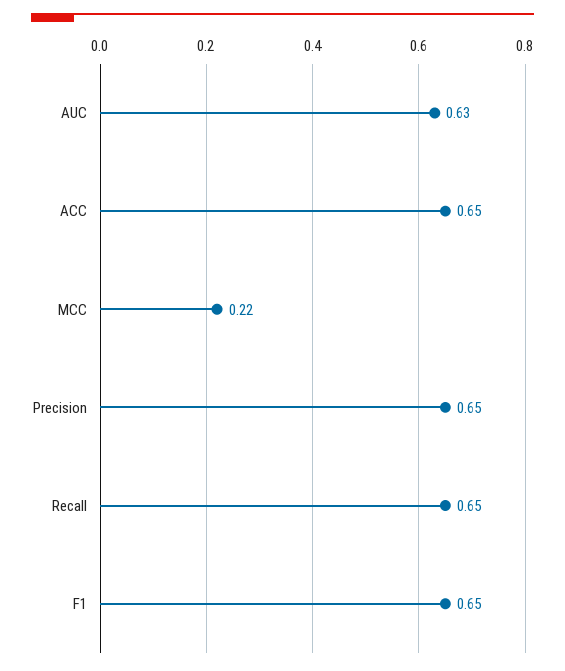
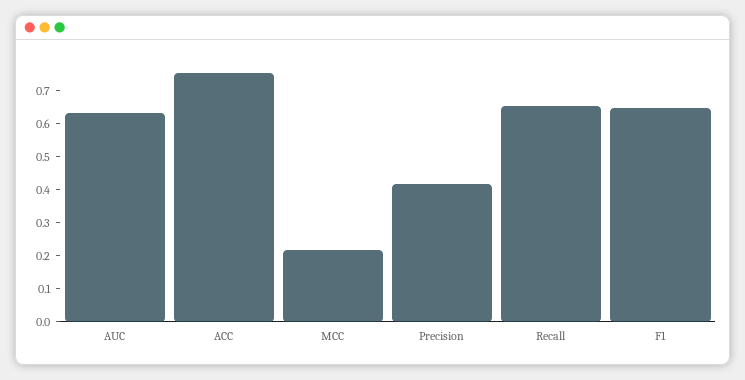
ACC: 0.65 -> 0.75
Precision: 0.65 -> 0.425

